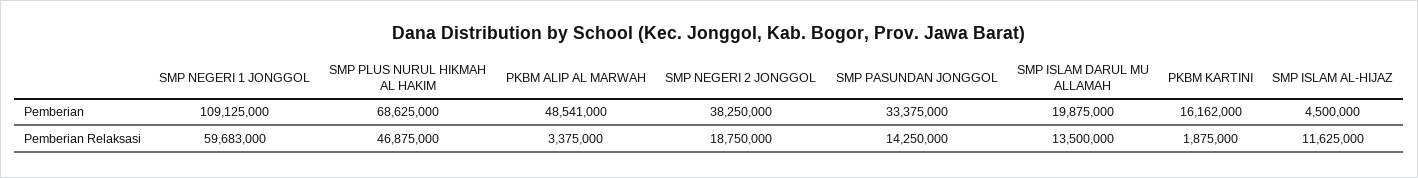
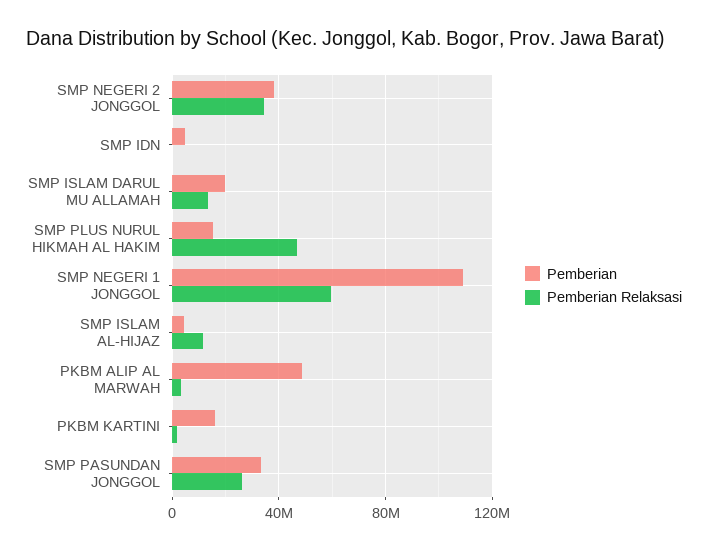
Pemberian, SMP PLUS NURUL HIKMAH AL HAKIM: 68625000 -> 15000000
Pemberian Relaksasi, SMP NEGERI 2 JONGGOL: 18750000 -> 35000000
Pemberian Relaksasi, SMP PASUNDAN JONGGOL: 14250000 -> 25000000
Pemberian, SMP IDN: none -> 5000000
Pemberian Relaksasi, SMP IDN: none -> 0

